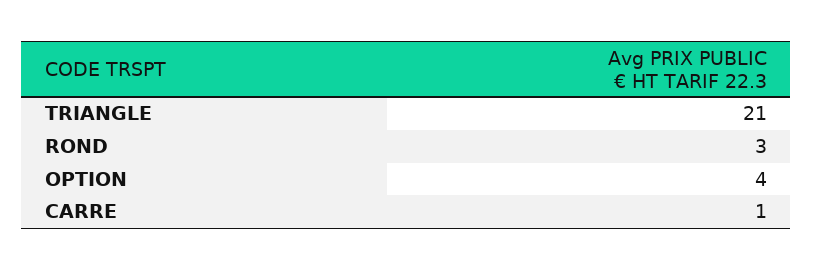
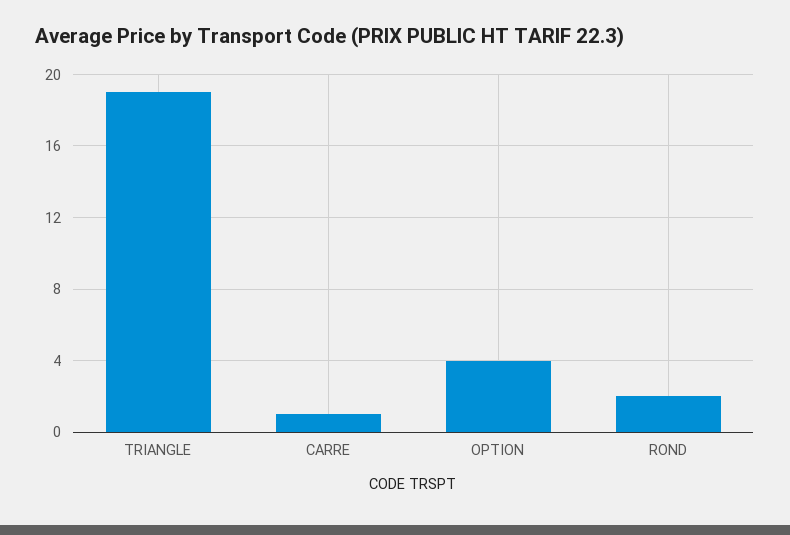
TRIANGLE: 21 -> 19
ROND: 3 -> 2

